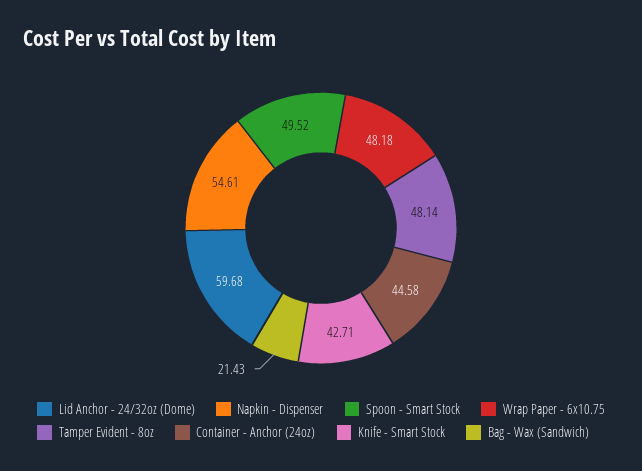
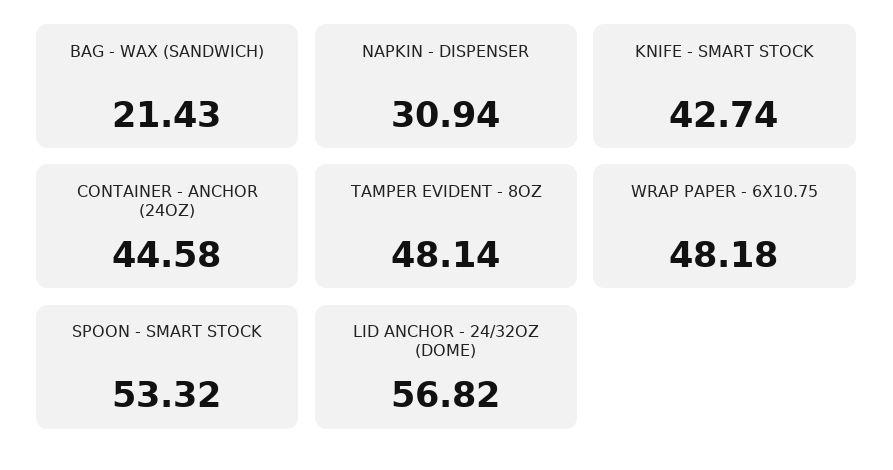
Lid Anchor - 24/32oz (Dome): 59.68 -> 56.82
Napkin - Dispenser: 54.61 -> 30.94
Spoon - Smart Stock: 49.52 -> 53.32
Knife - Smart Stock: 42.71 -> 42.74

